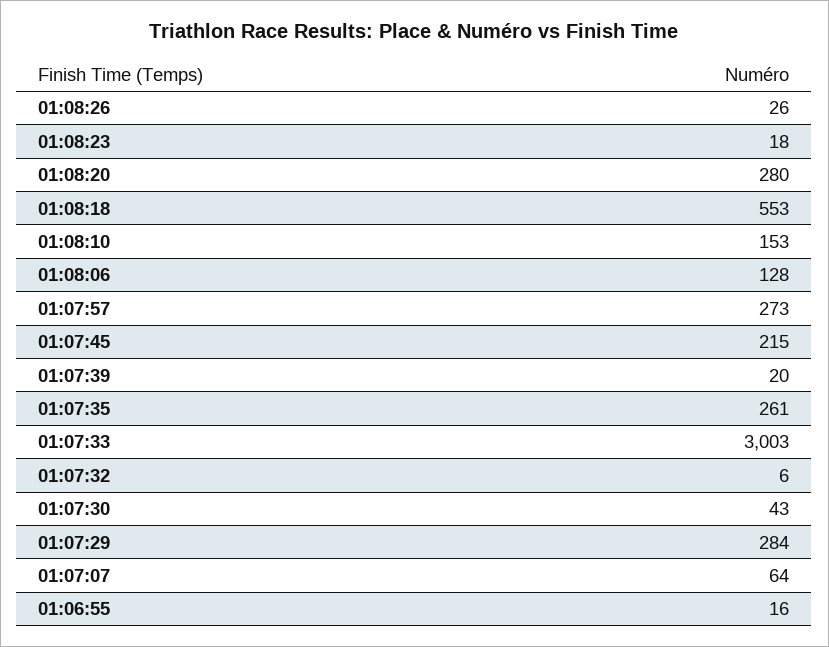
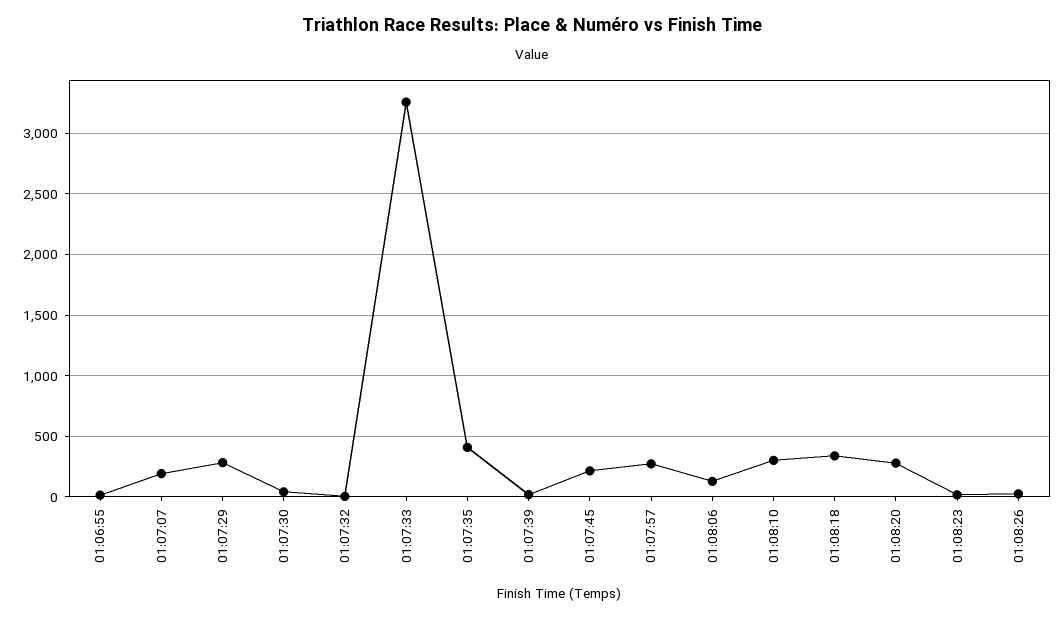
01:08:18: 553 -> 350
01:08:10: 153 -> 300
01:07:35: 261 -> 400
01:07:33: 3003 -> 3250
01:07:07: 64 -> 200

